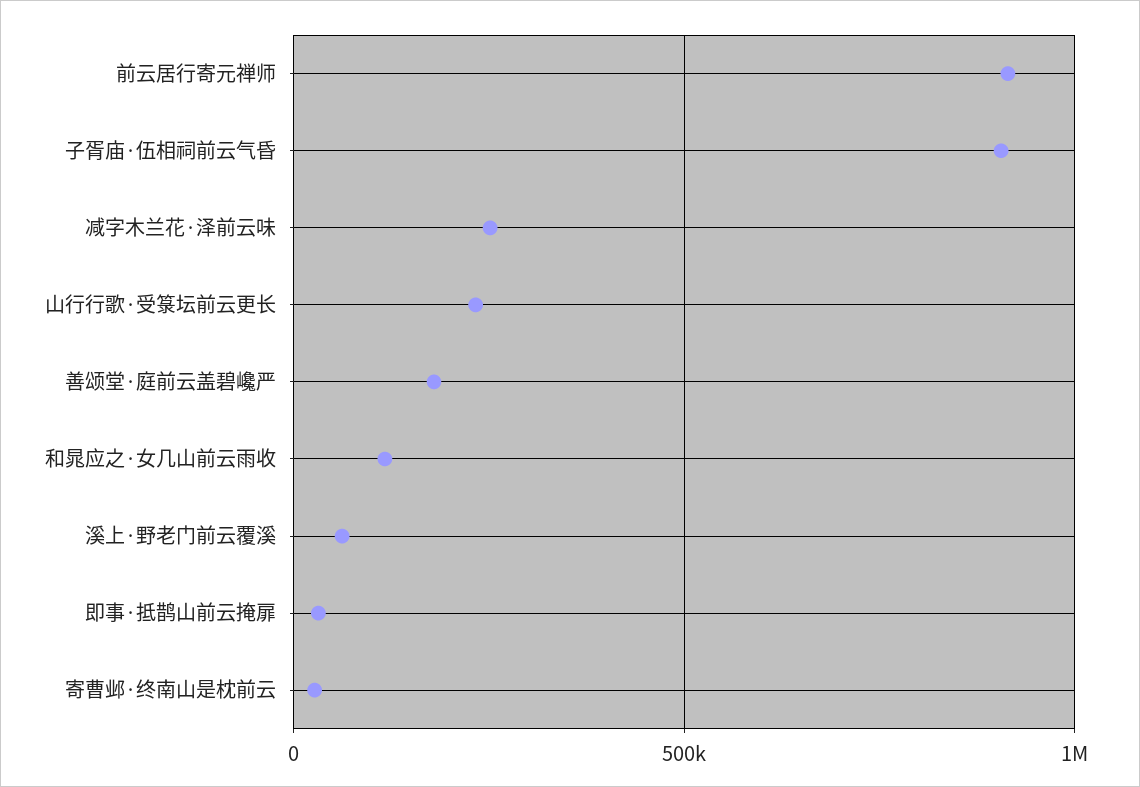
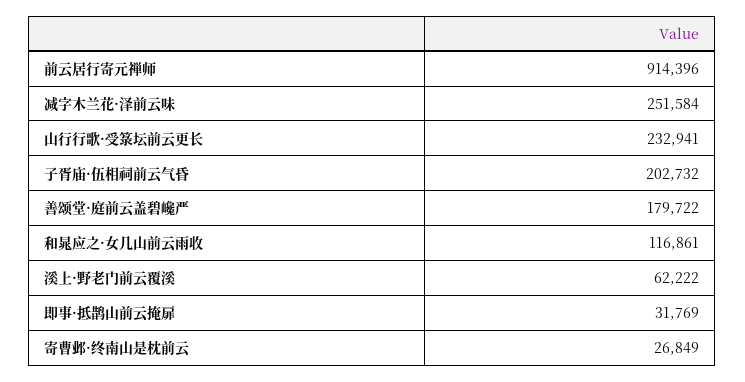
子胥庙·伍相祠前云气昏: 900000 -> 202732

